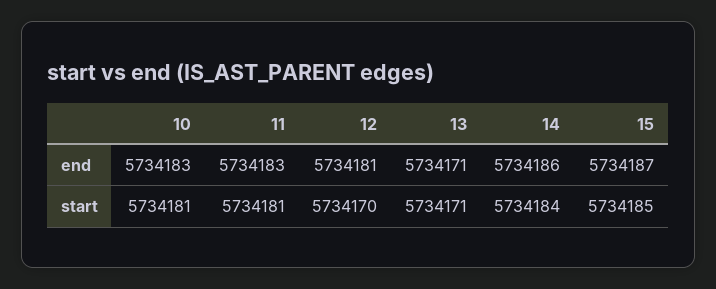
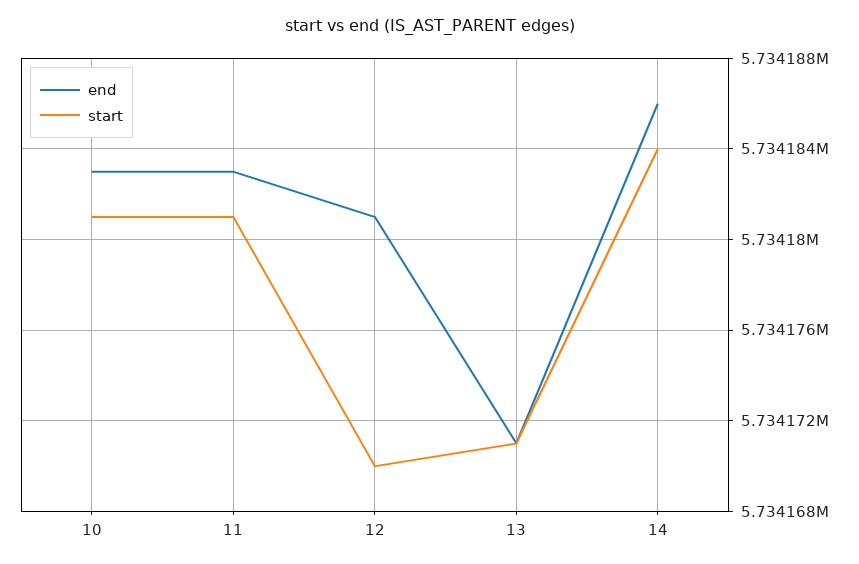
end, 15: 5734187 -> none
start, 15: 5734185 -> none

